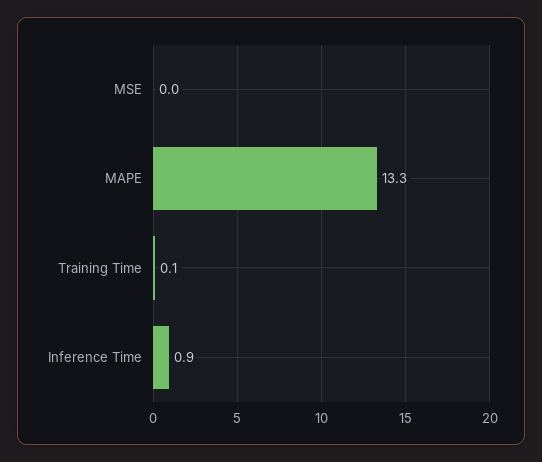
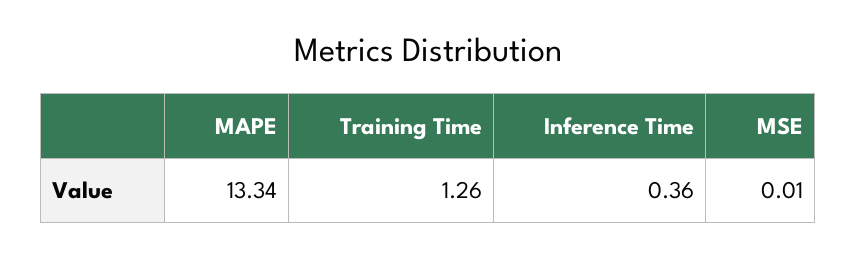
Training Time: 0.1 -> 1.26
Inference Time: 0.9 -> 0.36

